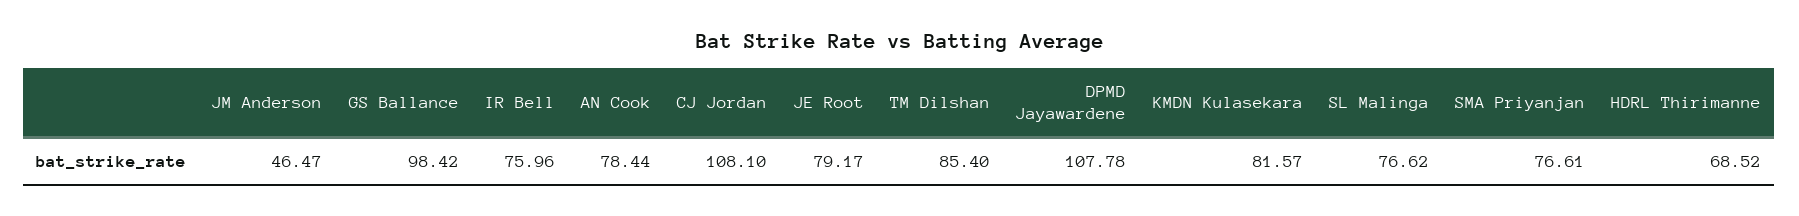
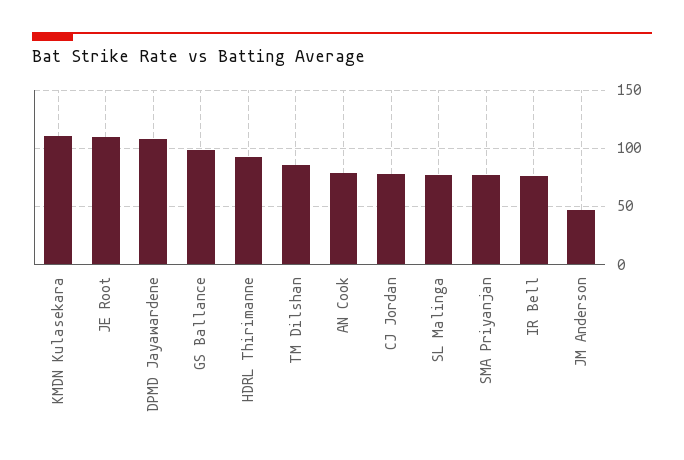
CJ Jordan: 108.1 -> 80
JE Root: 79.17 -> 110
KMDN Kulasekara: 81.57 -> 110
HDRL Thirimanne: 68.52 -> 90

